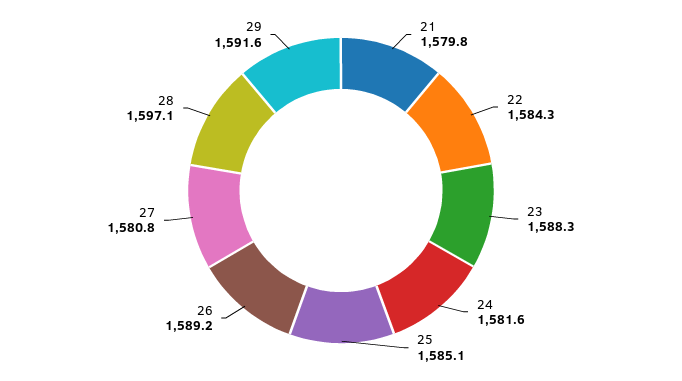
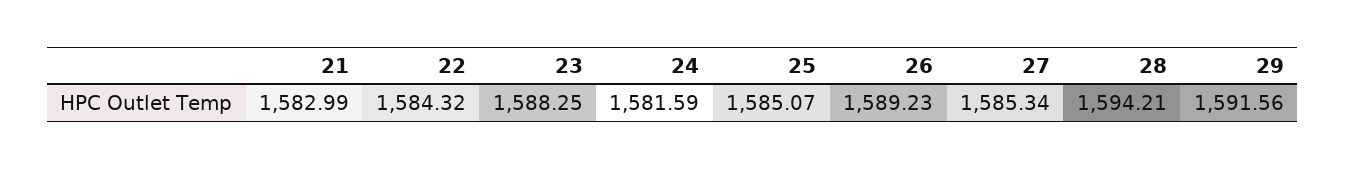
21: 1579.8 -> 1582.99
27: 1580.8 -> 1585.34
28: 1597.1 -> 1594.21

